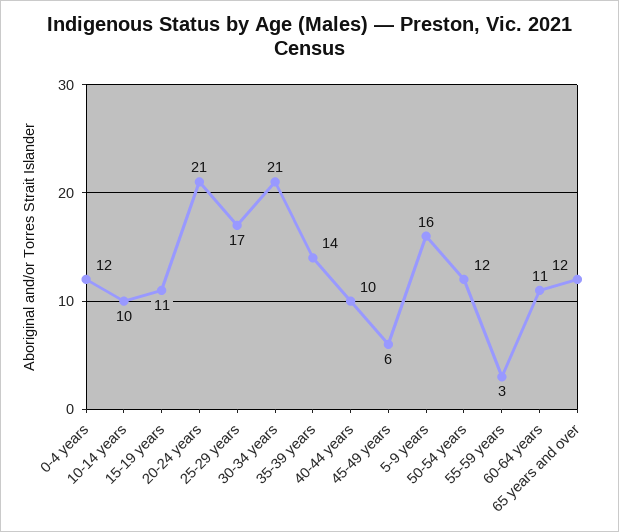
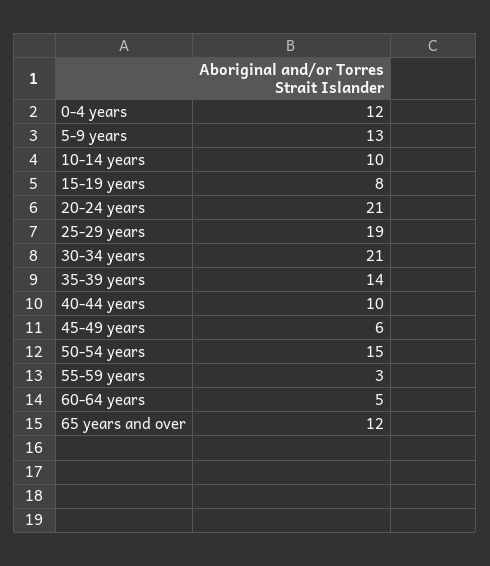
15-19 years: 11 -> 8
25-29 years: 17 -> 19
5-9 years: 16 -> 13
50-54 years: 12 -> 15
60-64 years: 11 -> 5

